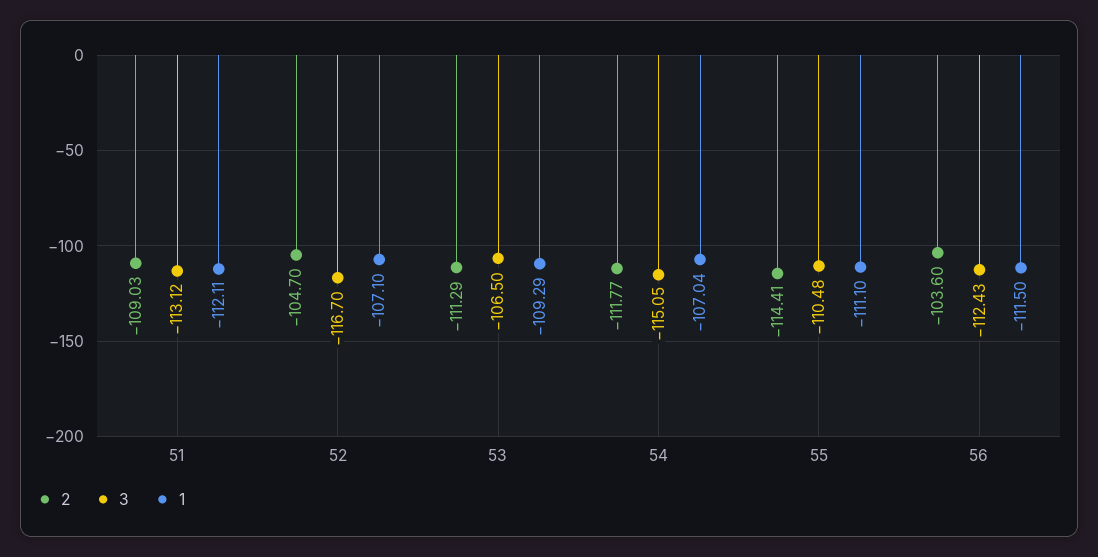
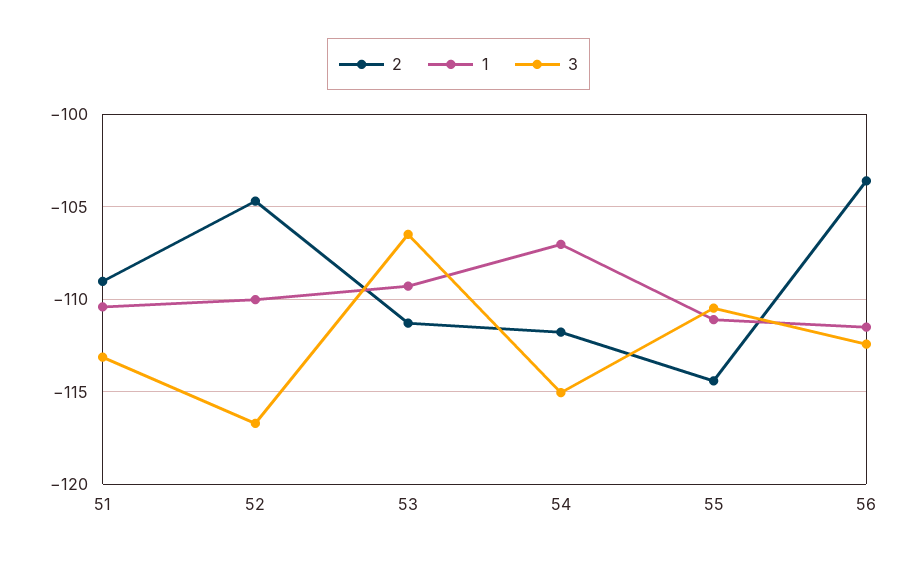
1, 51: -112.11 -> -110.5
1, 52: -107.1 -> -110

